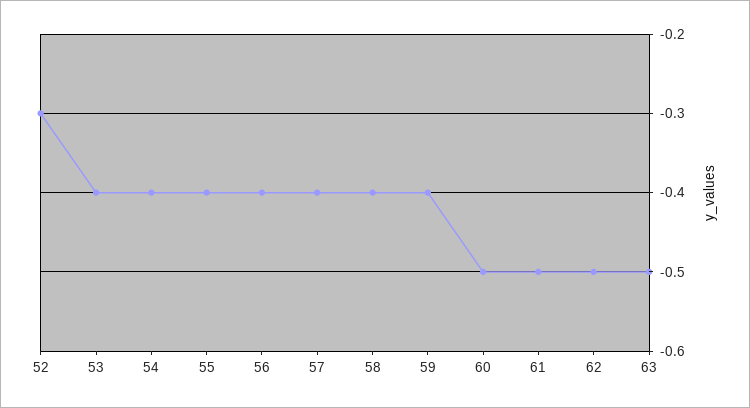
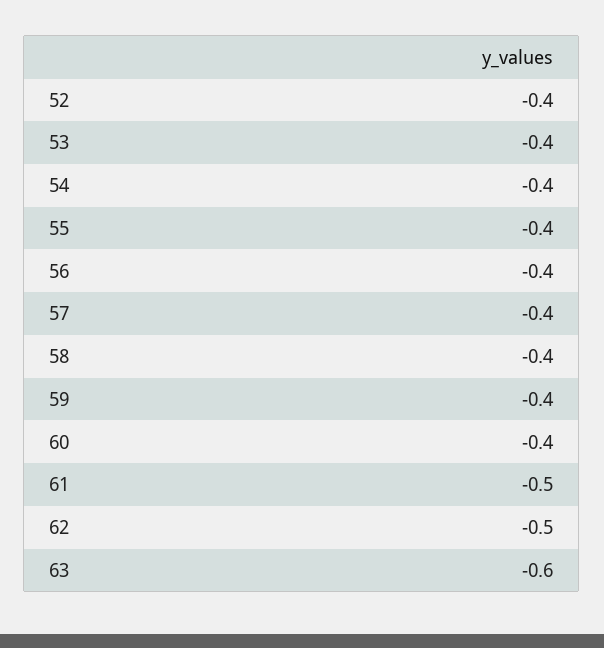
52: -0.3 -> -0.4
60: -0.5 -> -0.4
63: -0.5 -> -0.6

